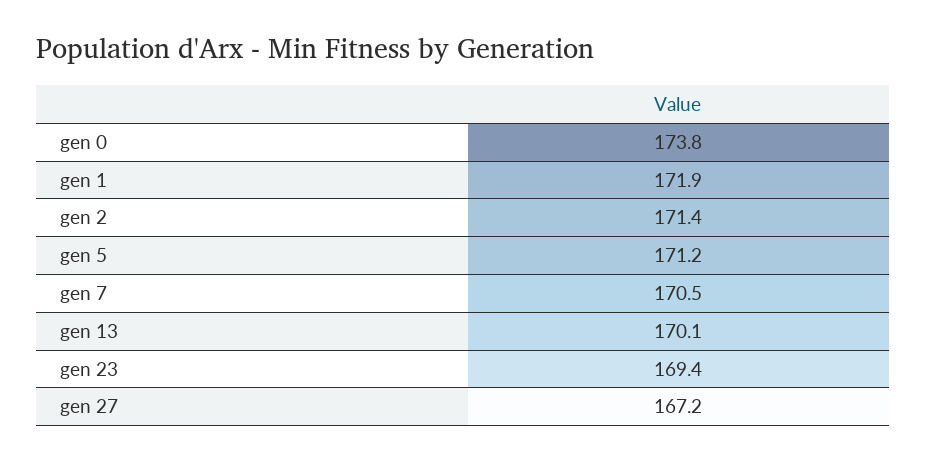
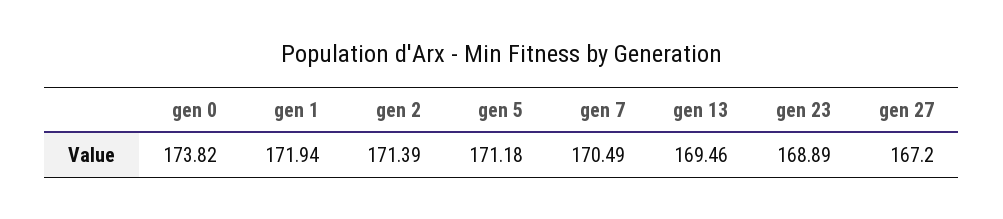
gen 13: 170.1 -> 169.46
gen 23: 169.4 -> 168.89

